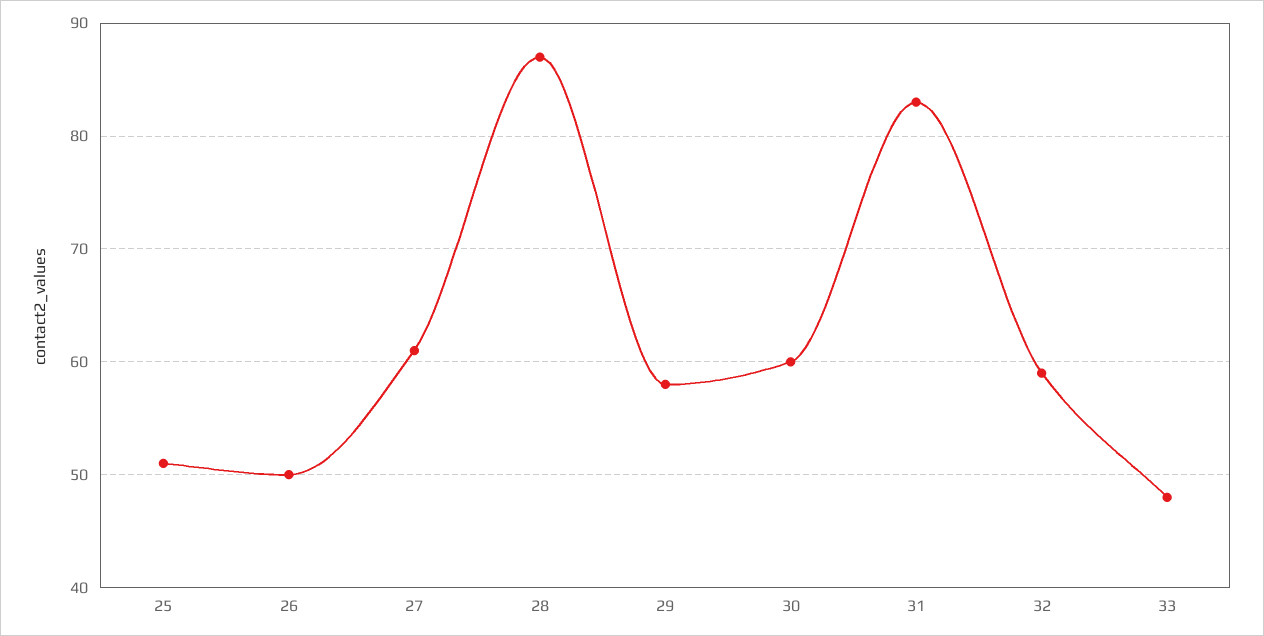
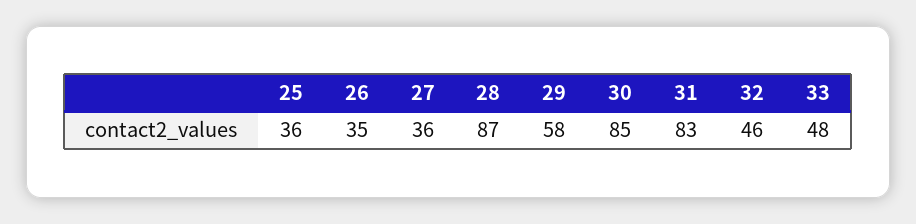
25: 51 -> 36
26: 50 -> 35
27: 61 -> 36
30: 60 -> 85
32: 59 -> 46

